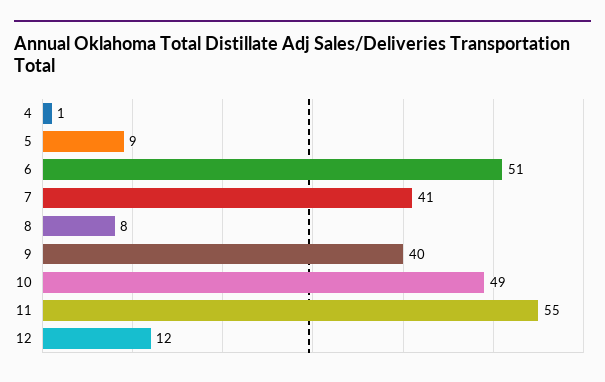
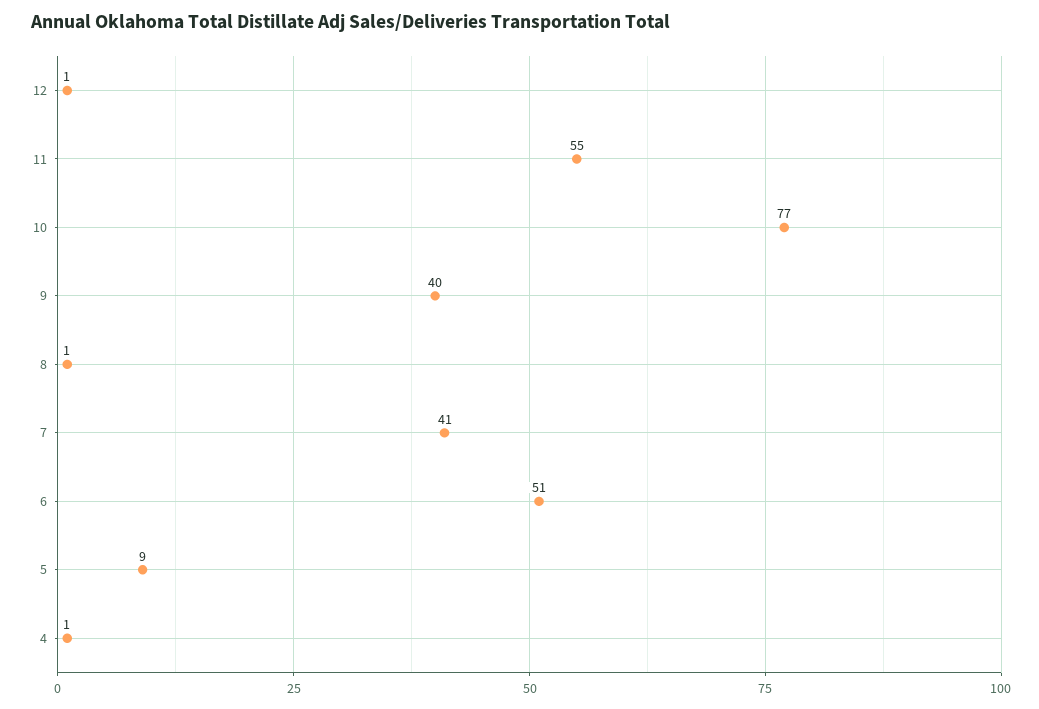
8: 8 -> 1
10: 49 -> 77
12: 12 -> 1

